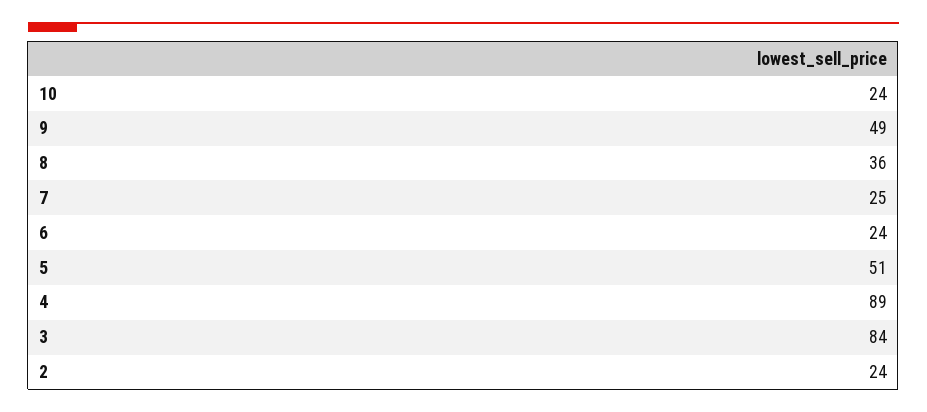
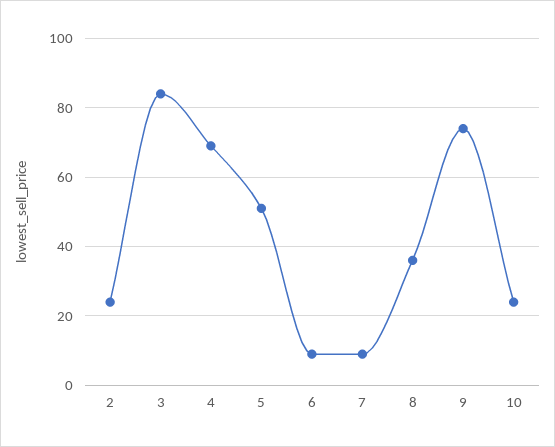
9: 49 -> 75
7: 25 -> 10
6: 24 -> 10
4: 89 -> 70

